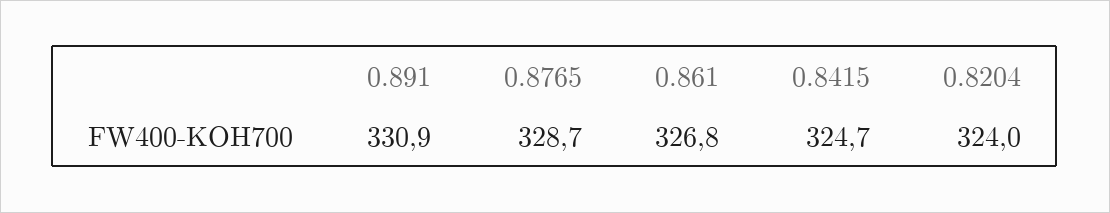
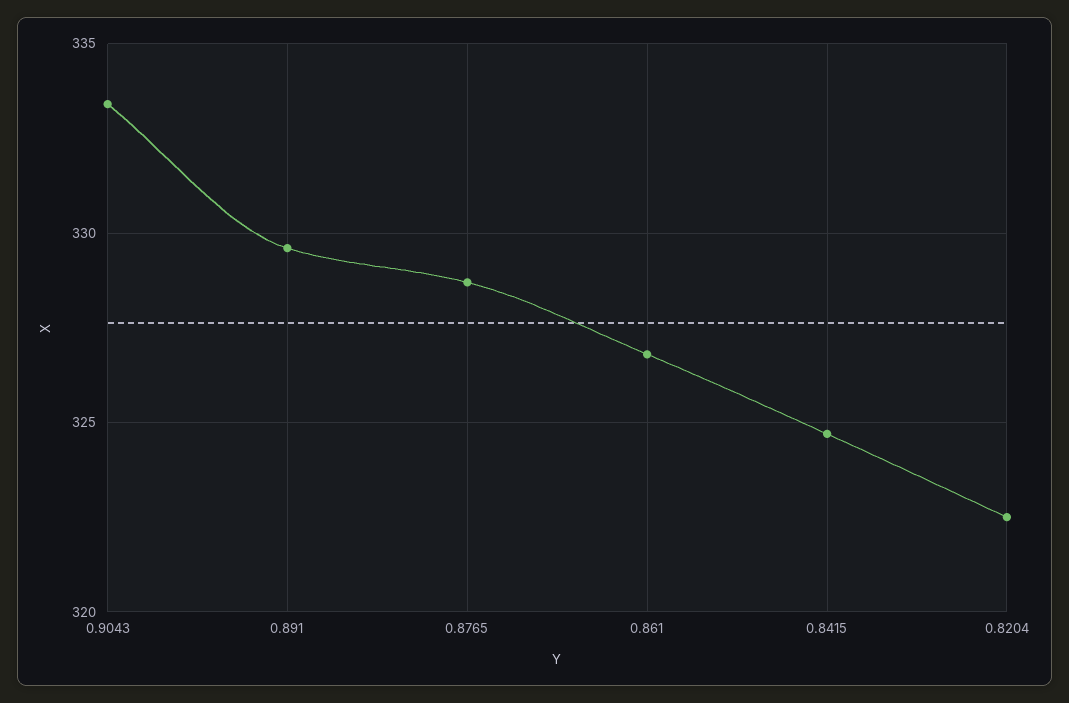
0.891: 330.9 -> 329.5
0.8204: 324 -> 322.5
0.9043: none -> 333.5

